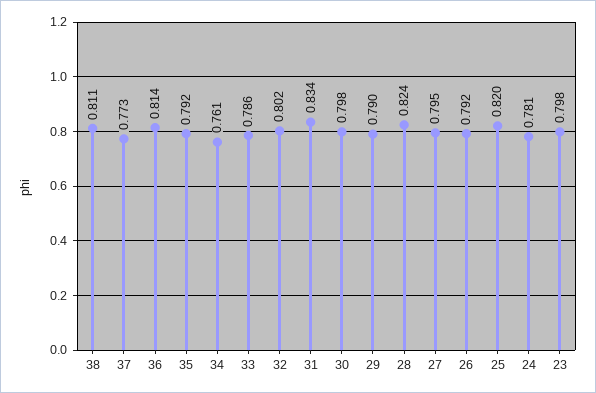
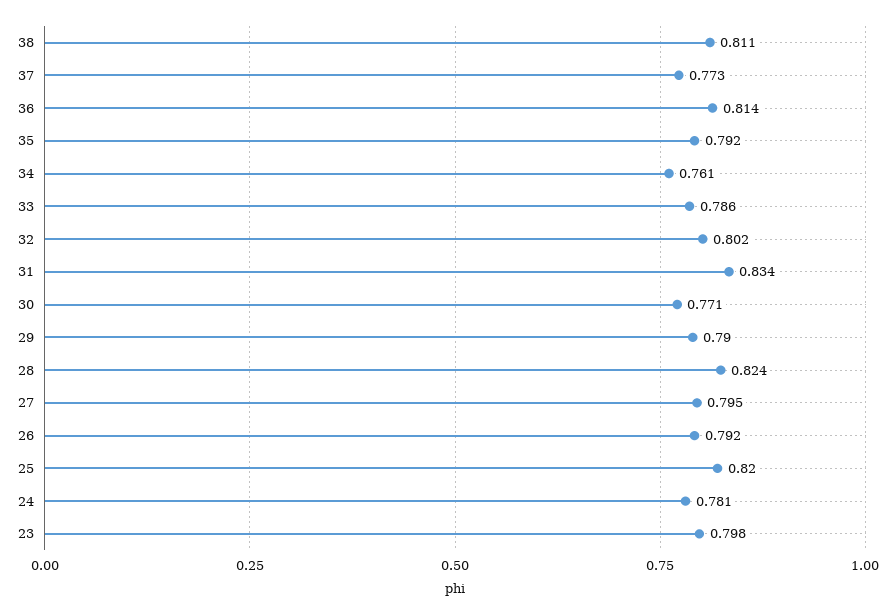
30: 0.798 -> 0.771

